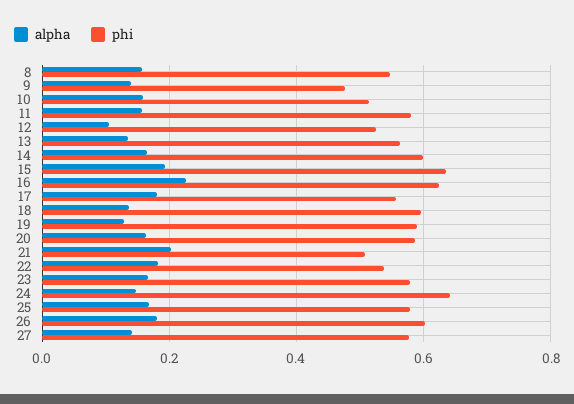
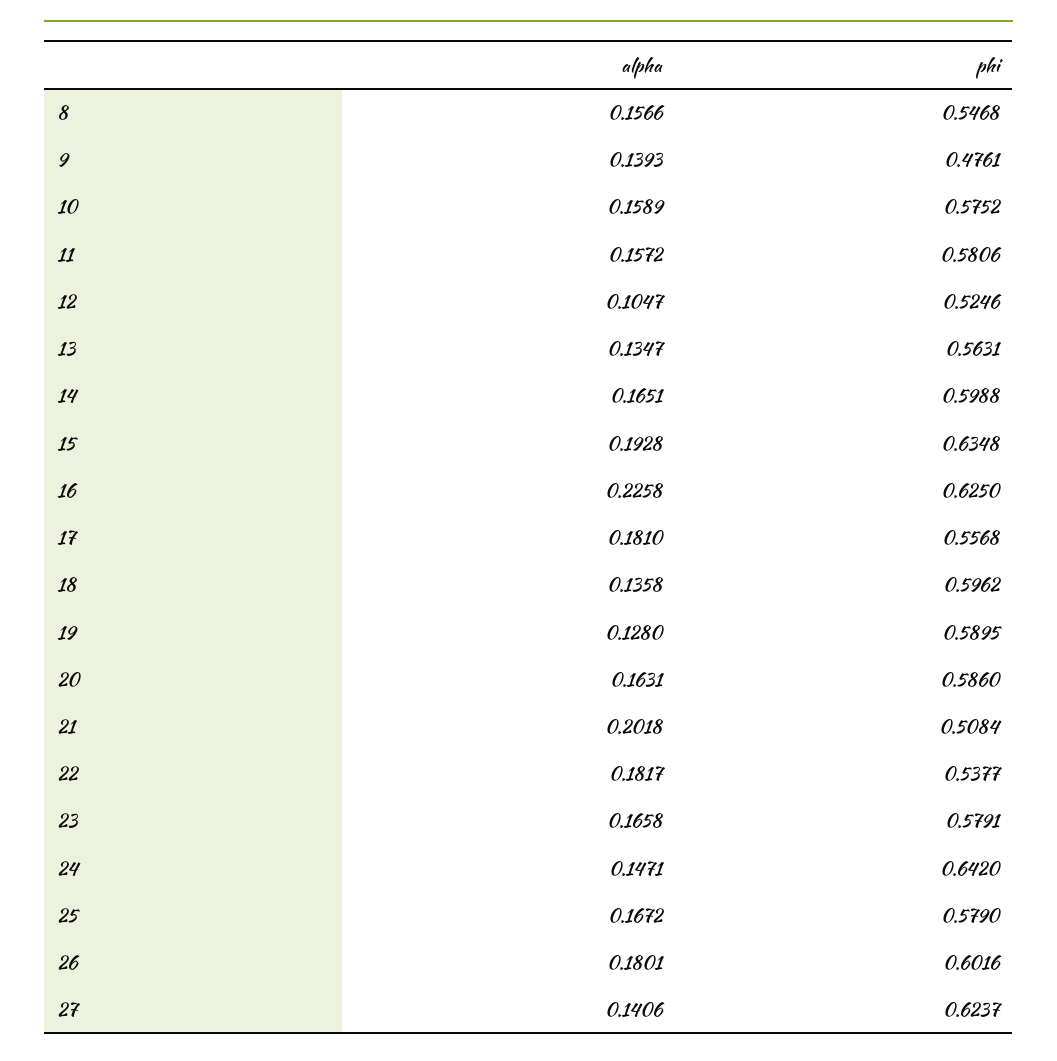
phi, 10: 0.52 -> 0.5752
phi, 27: 0.58 -> 0.6237

